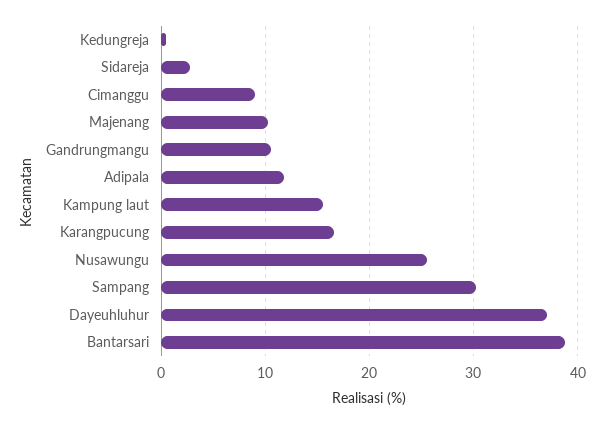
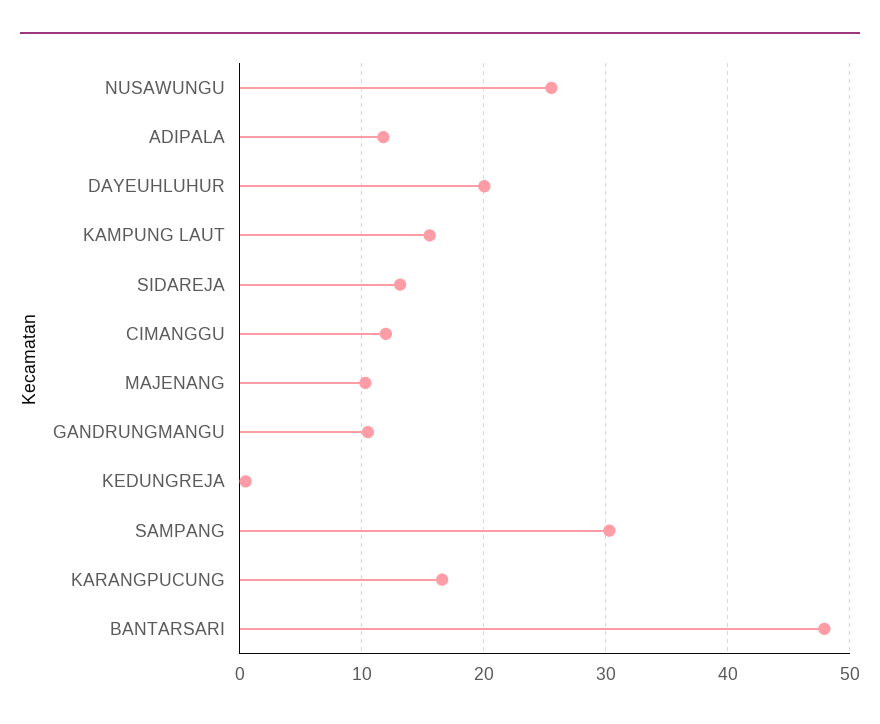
Sidareja: 3 -> 13
Cimanggu: 9 -> 12
Dayeuhluhur: 37 -> 20
Bantarsari: 39 -> 48

